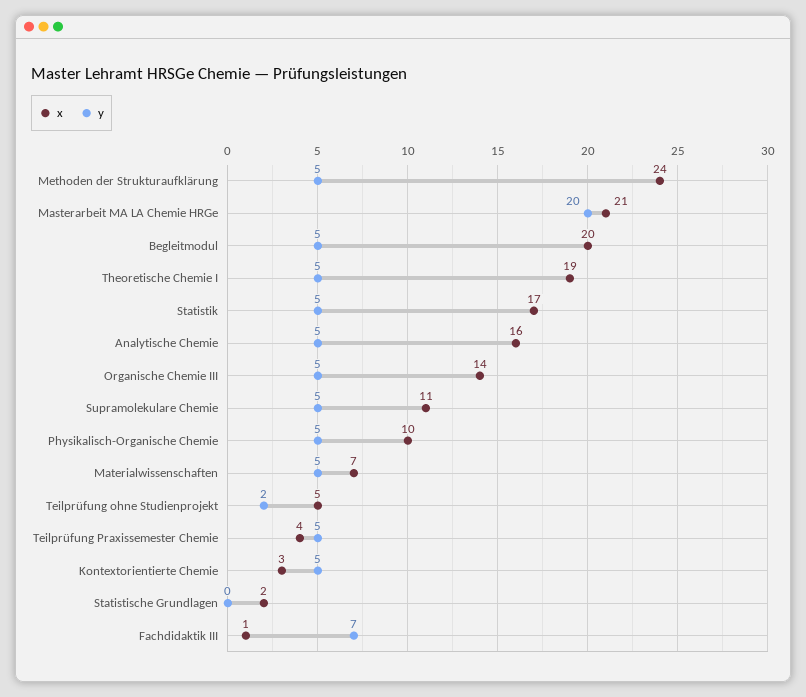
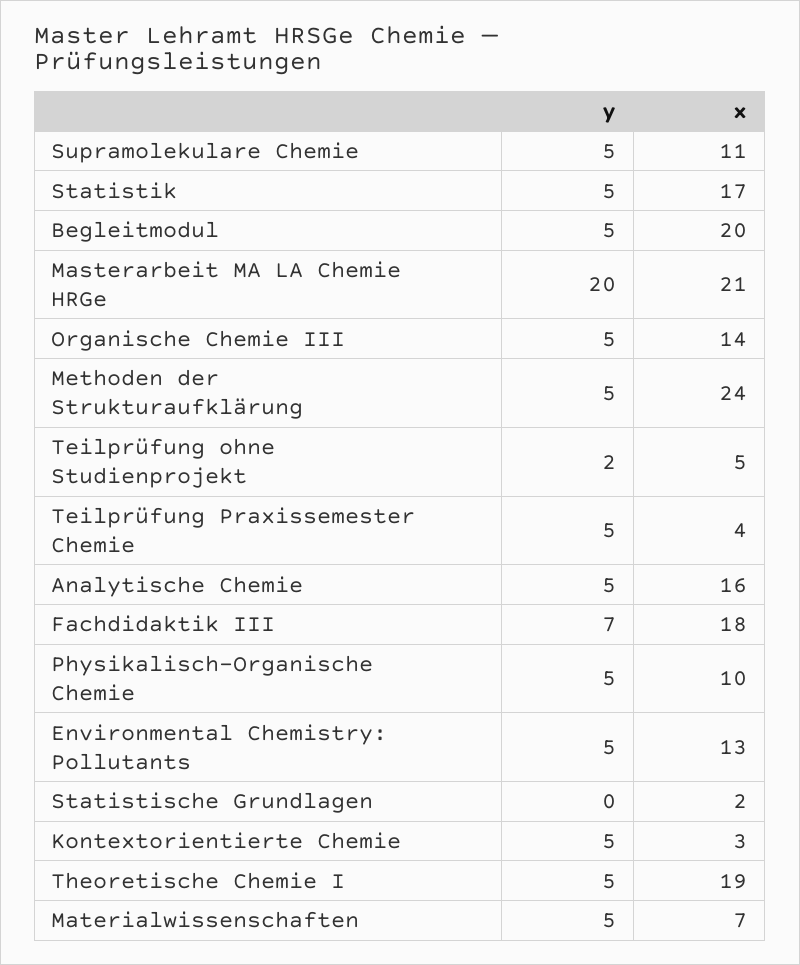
x, Fachdidaktik III: 1 -> 18
y, Environmental Chemistry: Pollutants: none -> 5
x, Environmental Chemistry: Pollutants: none -> 13

